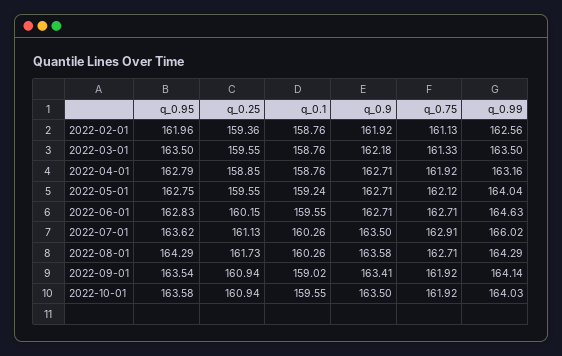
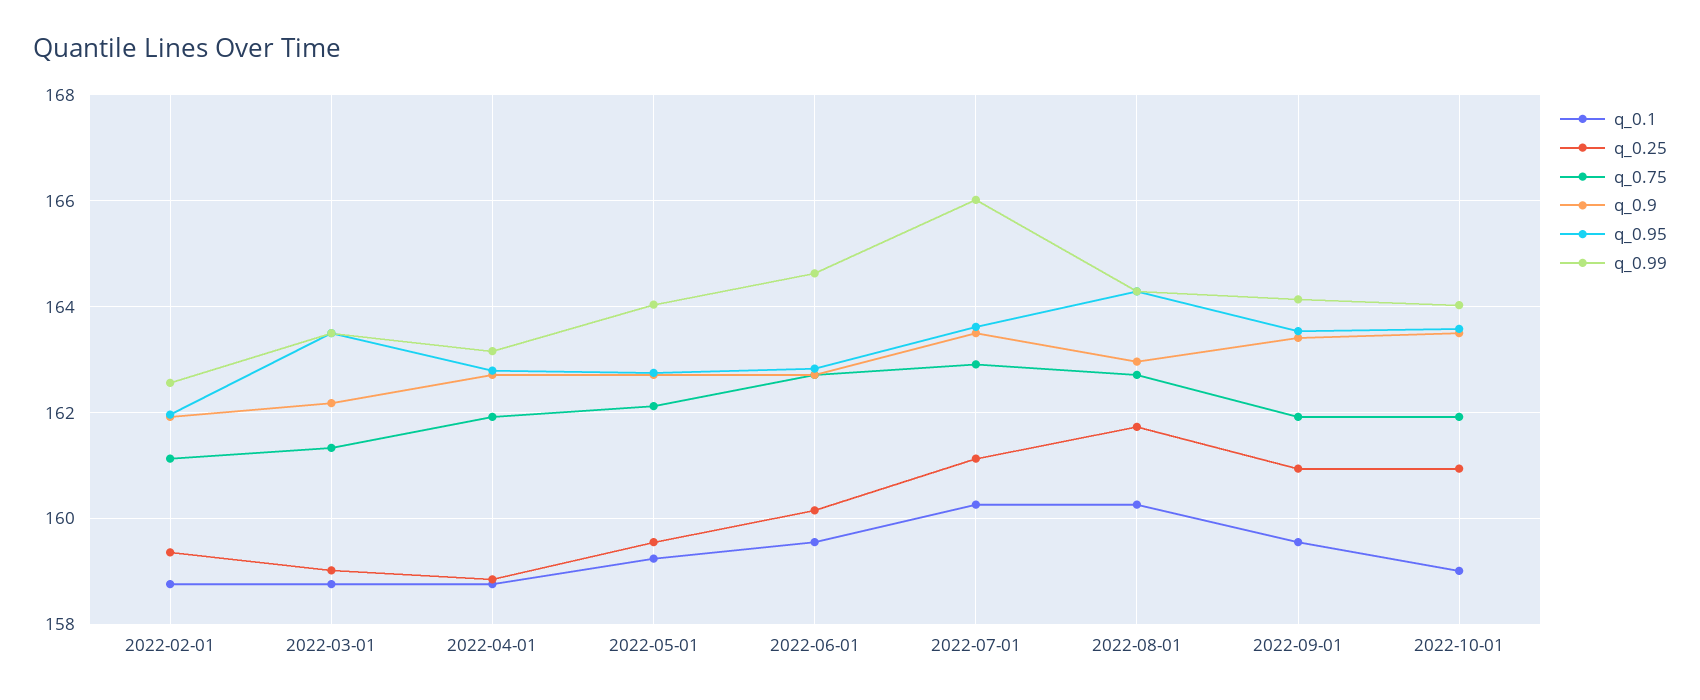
q_0.25, 2022-03-01: 159.55 -> 159
q_0.9, 2022-08-01: 163.58 -> 163
q_0.1, 2022-09-01: 159.02 -> 159.6
q_0.1, 2022-10-01: 159.55 -> 159

